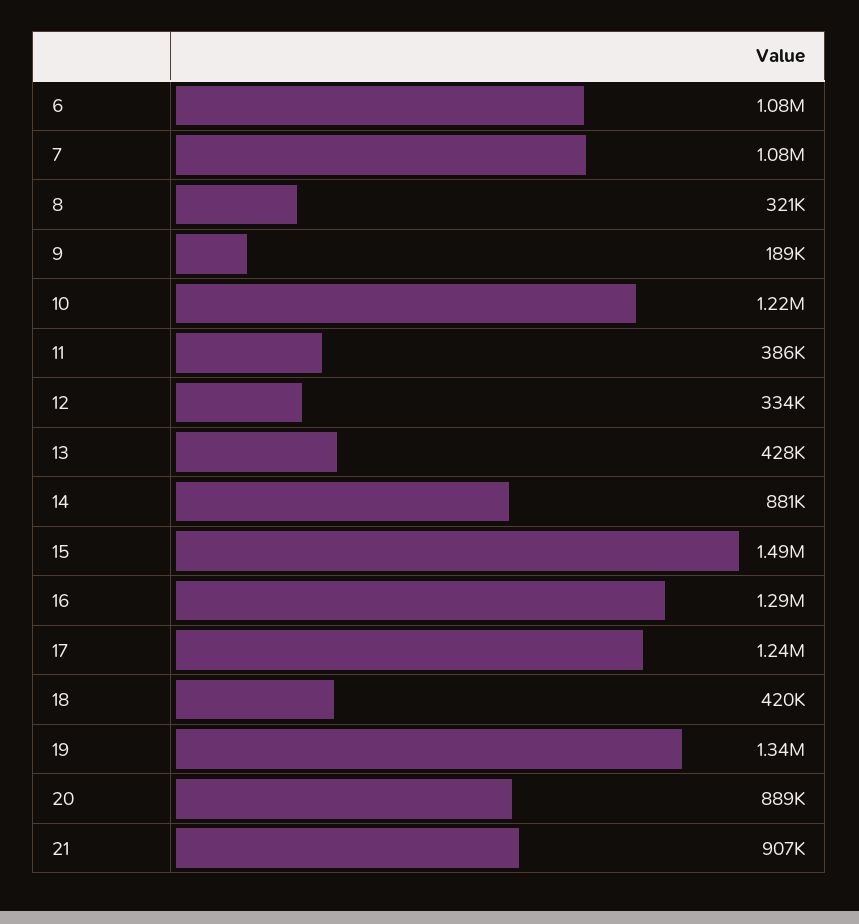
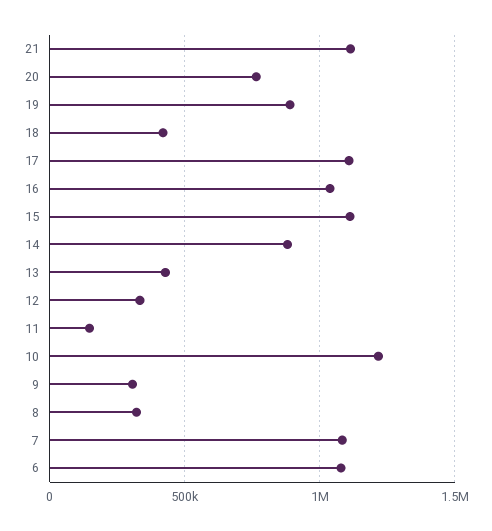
9: 189000 -> 300000
11: 386000 -> 150000
15: 1490000 -> 1100000
16: 1290000 -> 1050000
17: 1240000 -> 1100000
19: 1340000 -> 900000
20: 889000 -> 750000
21: 907000 -> 1100000

